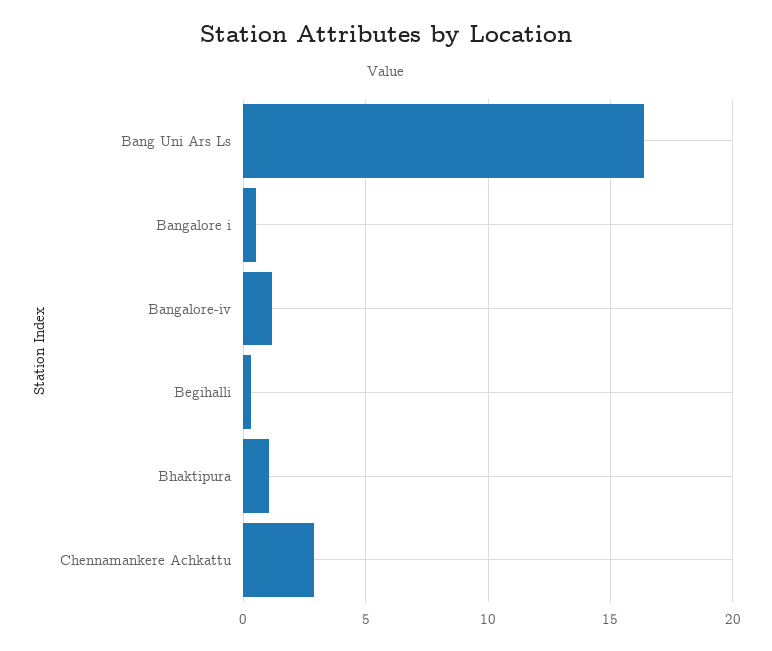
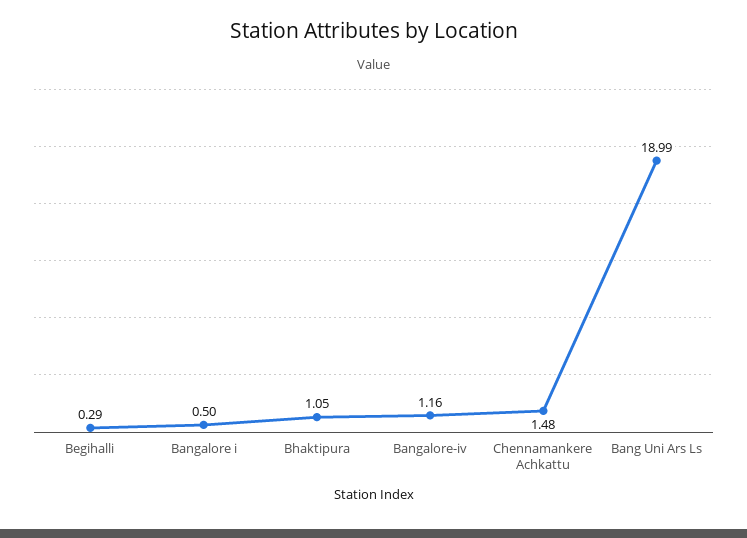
Bang Uni Ars Ls: 16.5 -> 18.99
Chennamankere Achkattu: 3 -> 1.48

